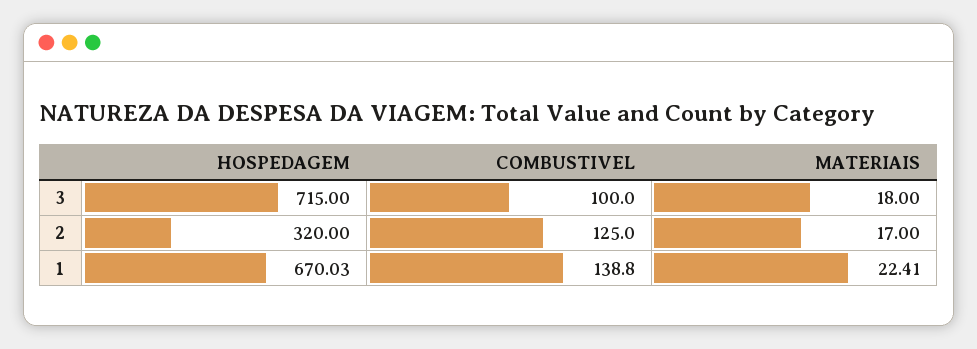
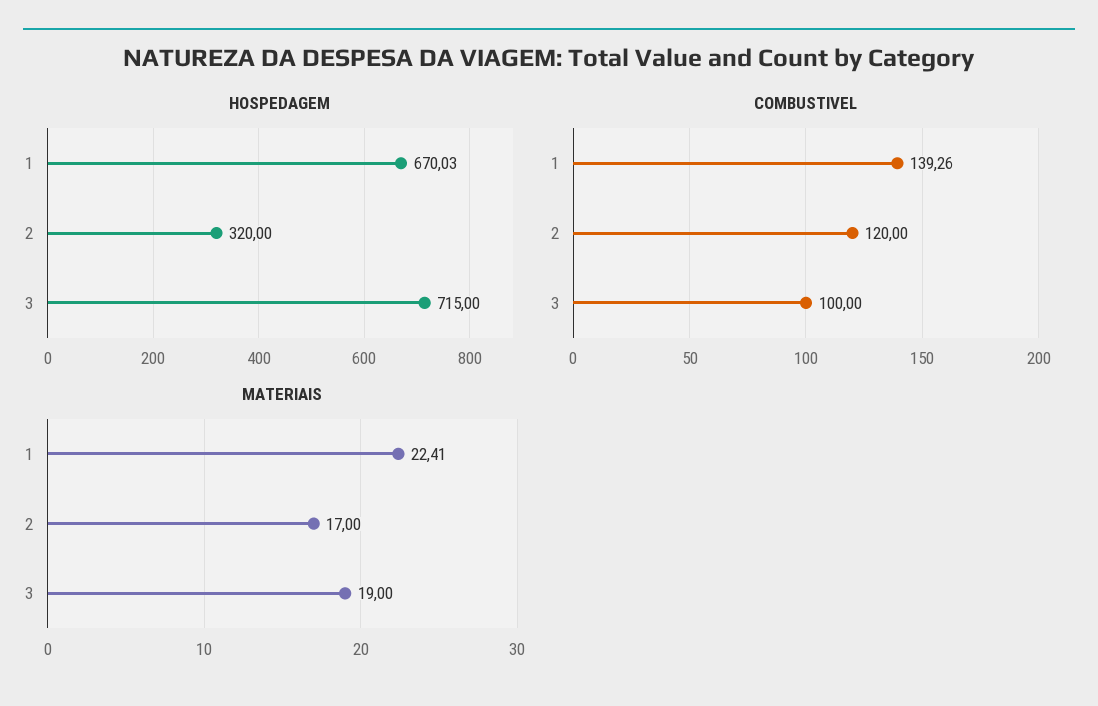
MATERIAIS, 3: 18 -> 19
COMBUSTIVEL, 2: 125 -> 120
COMBUSTIVEL, 1: 138.8 -> 139.26

